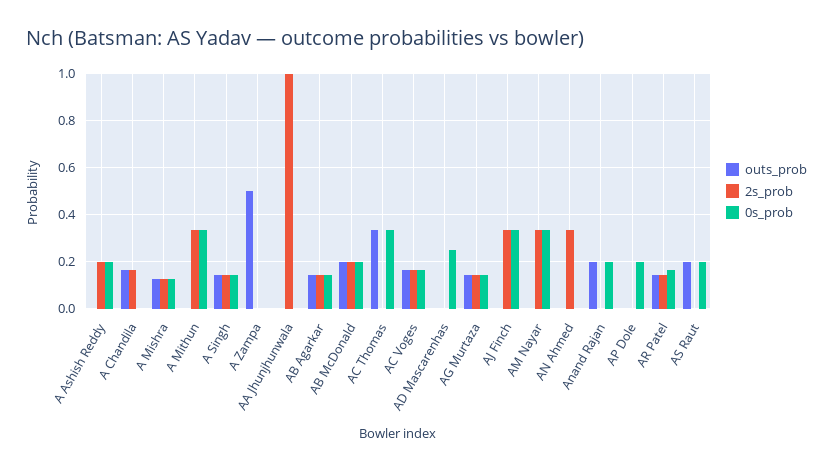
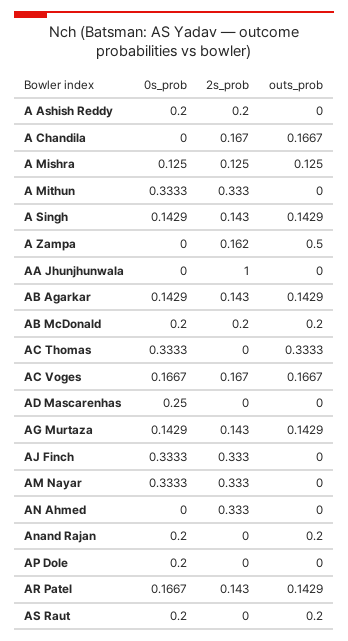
2s_prob, A Zampa: 0 -> 0.162

